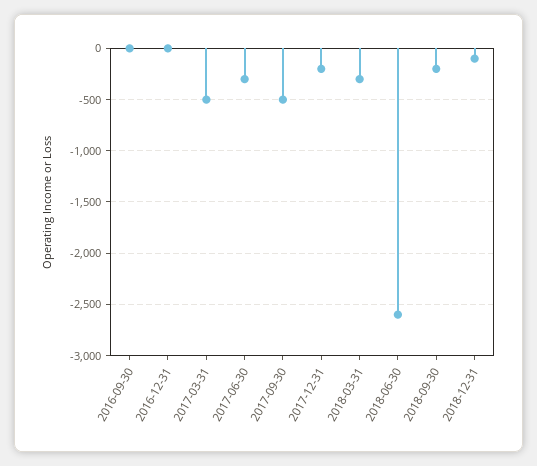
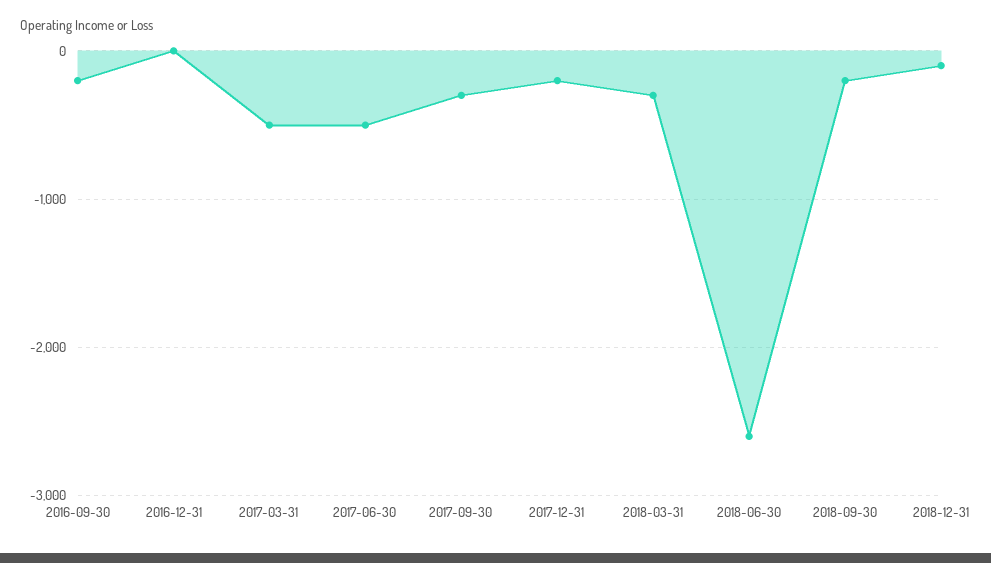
2016-09-30: 0 -> -200
2017-06-30: -300 -> -500
2017-09-30: -500 -> -300

